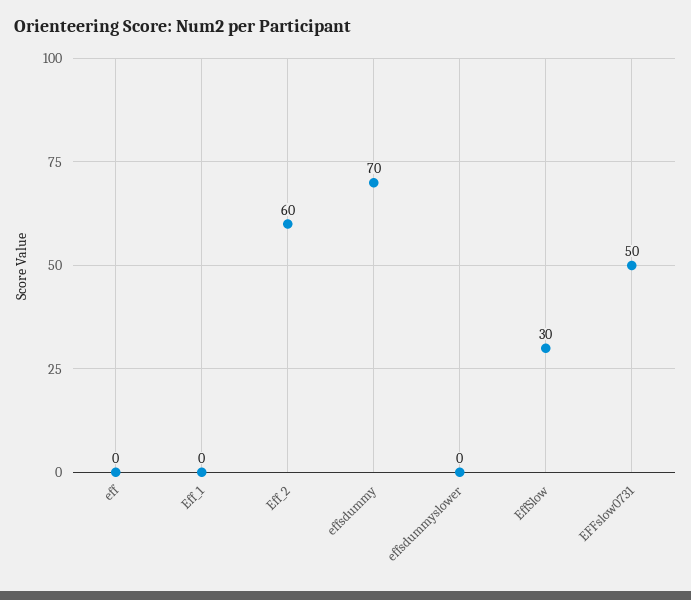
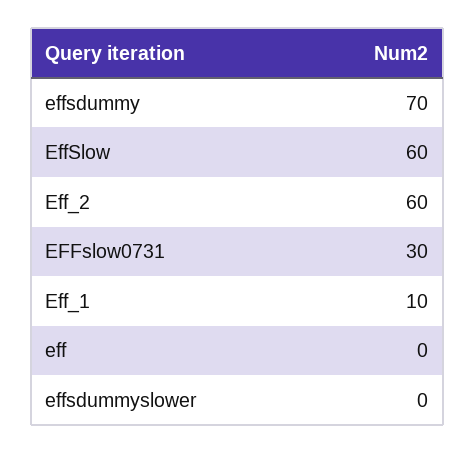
Eff_1: 0 -> 10
EffSlow: 30 -> 60
EFFslow0731: 50 -> 30

